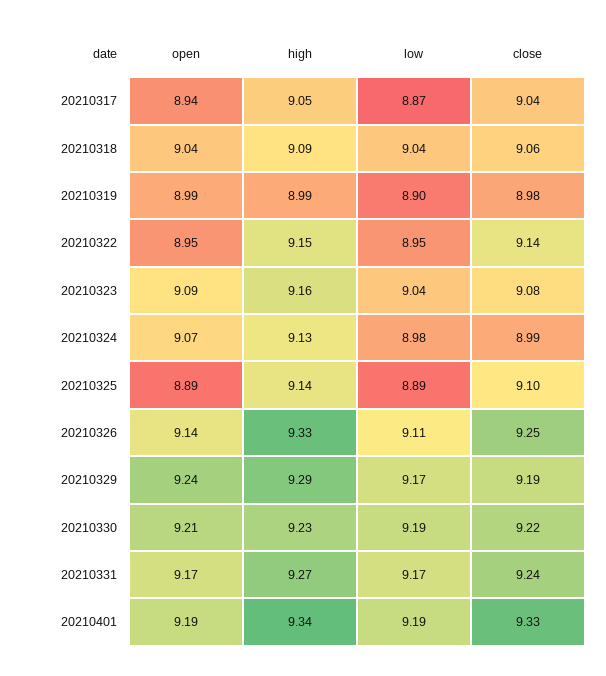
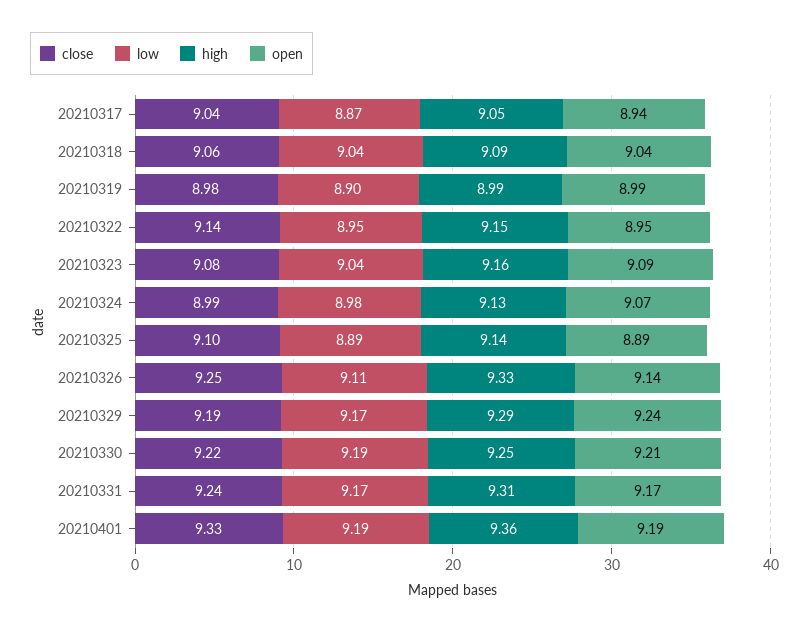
high, 20210330: 9.23 -> 9.25
high, 20210331: 9.27 -> 9.31
high, 20210401: 9.34 -> 9.36

